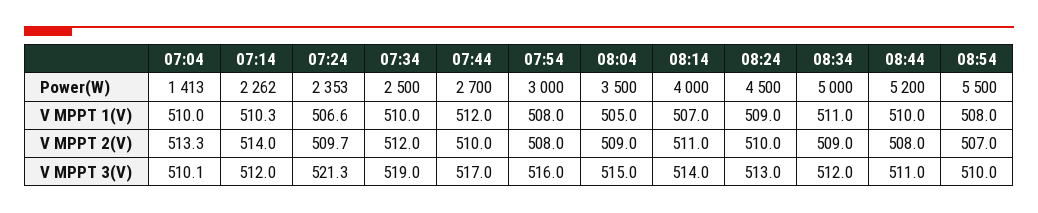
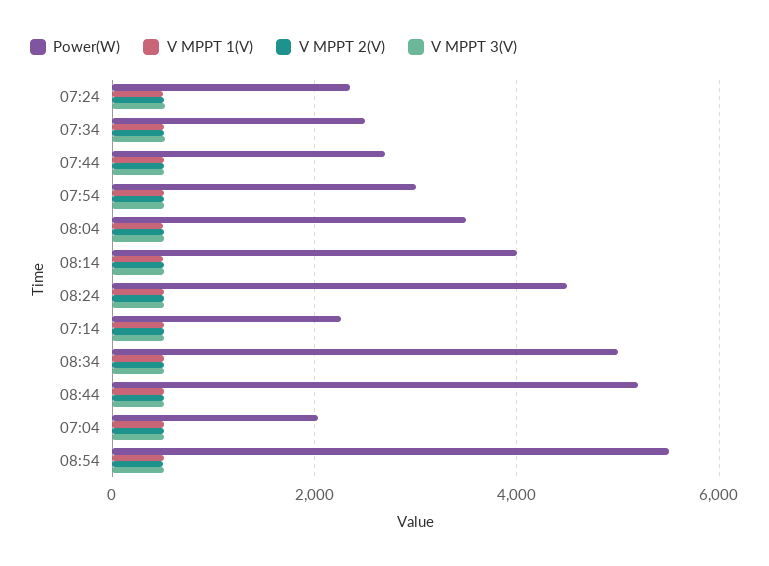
Power(W), 07:04: 1413 -> 2000

